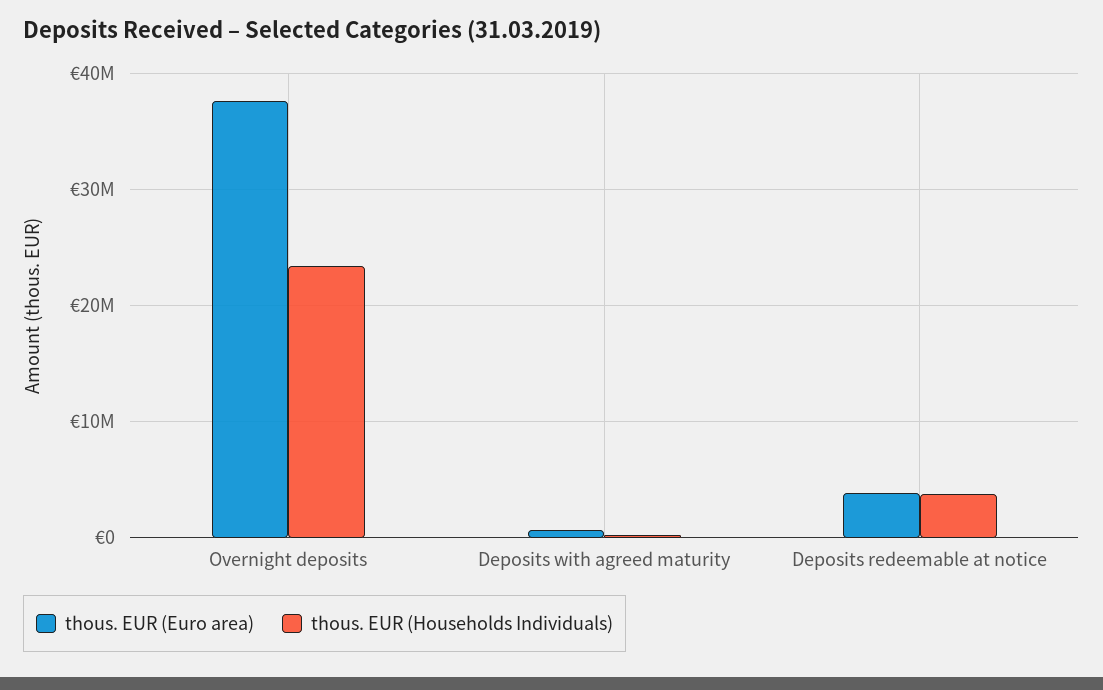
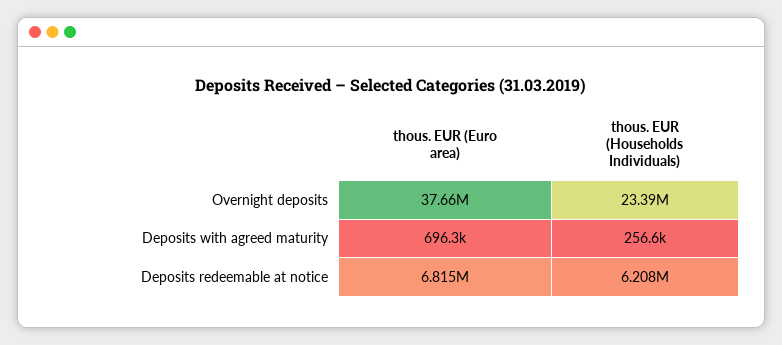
thous. EUR (Euro area), Deposits redeemable at notice: 4000000 -> 6815000
thous. EUR (Households Individuals), Deposits redeemable at notice: 4000000 -> 6208000

